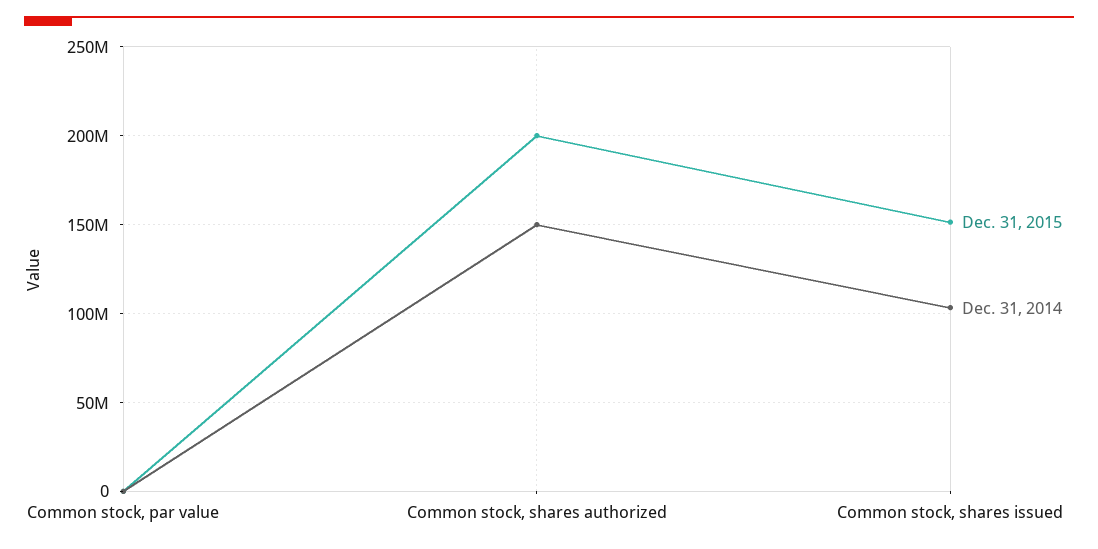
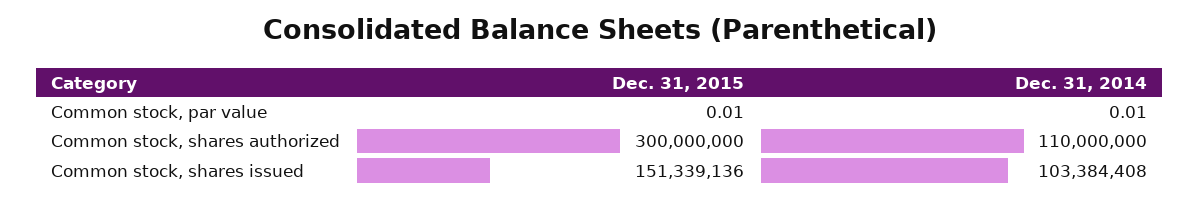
Dec. 31, 2015, Common stock, shares authorized: 200000000 -> 300000000
Dec. 31, 2014, Common stock, shares authorized: 150000000 -> 110000000

